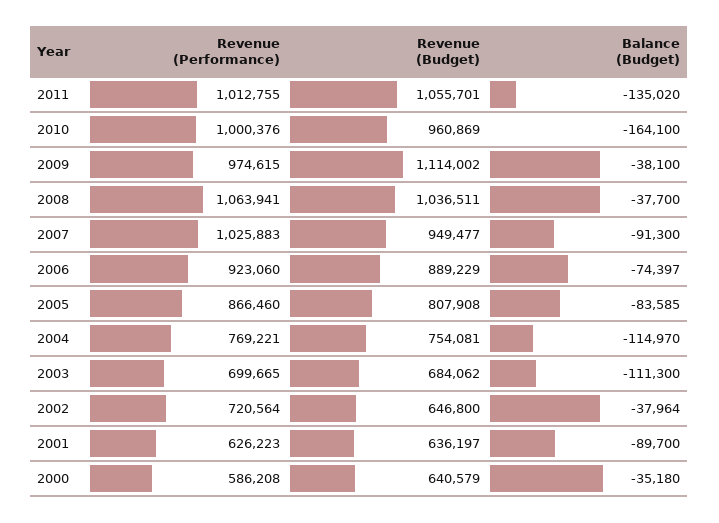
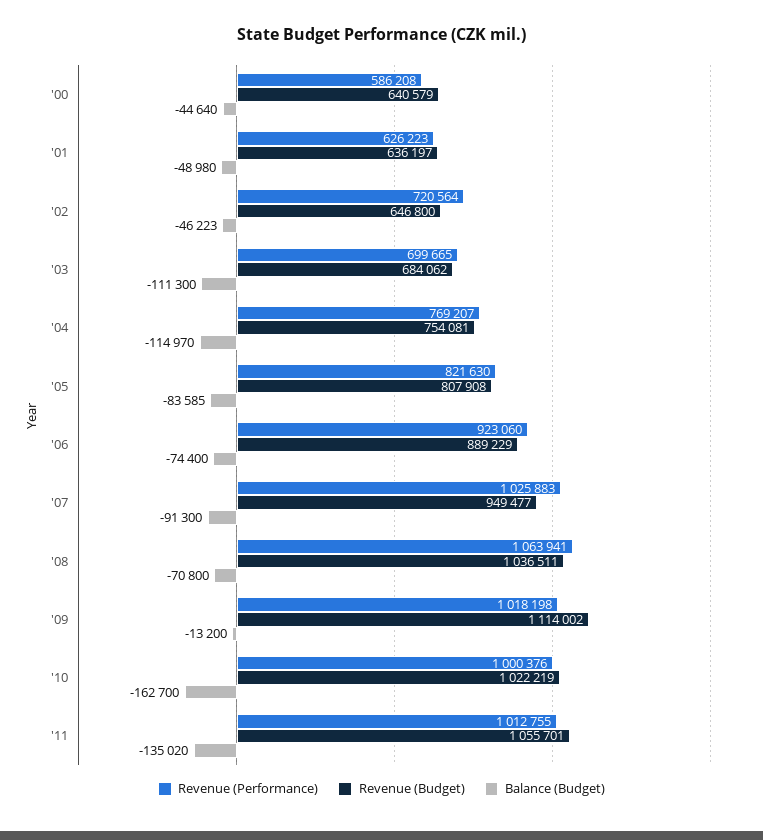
Revenue (Budget), 2010: 960869 -> 1022219
Balance (Budget), 2010: -164100 -> -162700
Revenue (Performance), 2009: 974615 -> 1018198
Balance (Budget), 2009: -38100 -> -13200
Balance (Budget), 2008: -37700 -> -70800
Balance (Budget), 2006: -74397 -> -74400
Revenue (Performance), 2005: 866460 -> 821630
Revenue (Performance), 2004: 769221 -> 769207
Balance (Budget), 2002: -37964 -> -46223
Balance (Budget), 2001: -89700 -> -48980
Balance (Budget), 2000: -35180 -> -44640

